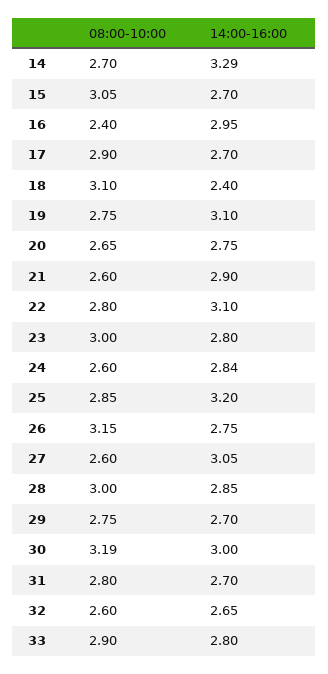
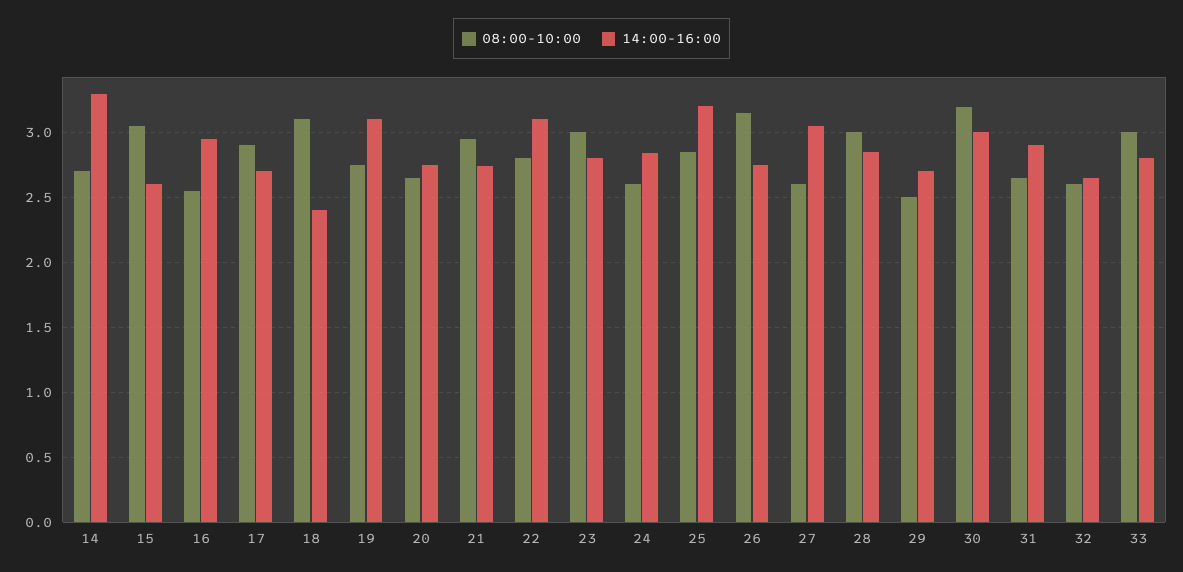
14:00-16:00, 15: 2.7 -> 2.6
08:00-10:00, 16: 2.4 -> 2.55
08:00-10:00, 21: 2.6 -> 2.95
14:00-16:00, 21: 2.9 -> 2.75
08:00-10:00, 29: 2.75 -> 2.5
08:00-10:00, 31: 2.8 -> 2.65
14:00-16:00, 31: 2.7 -> 2.9
08:00-10:00, 33: 2.9 -> 3

